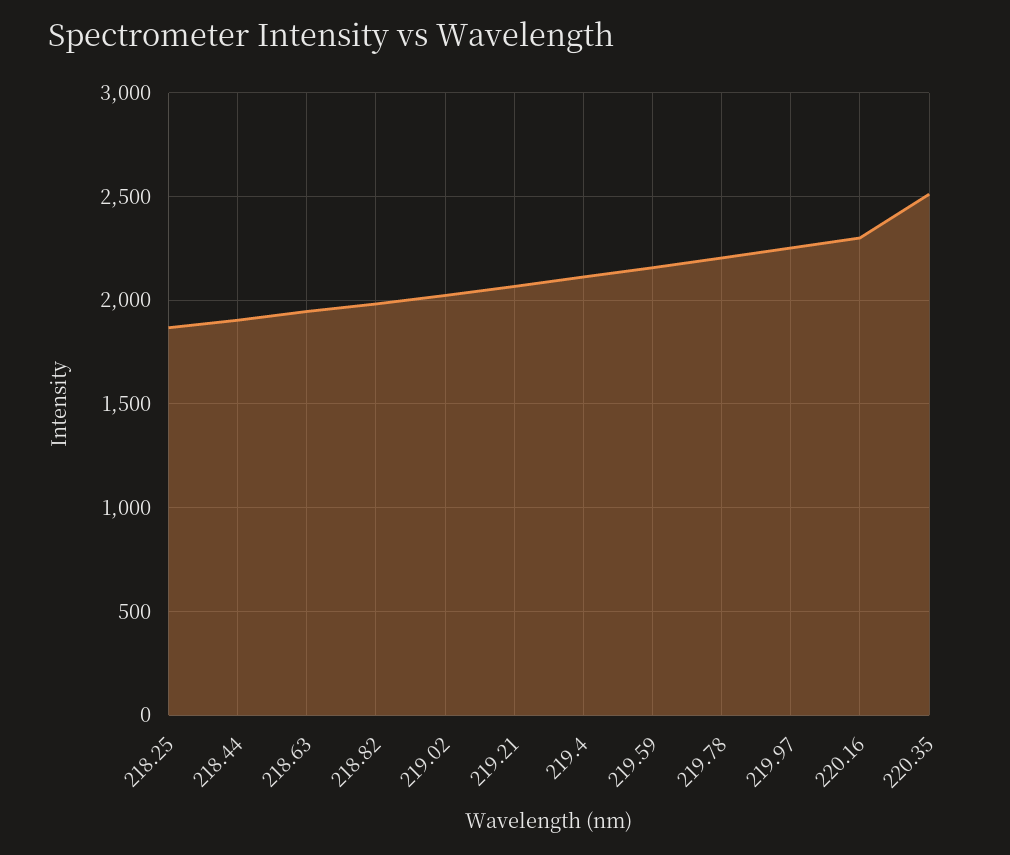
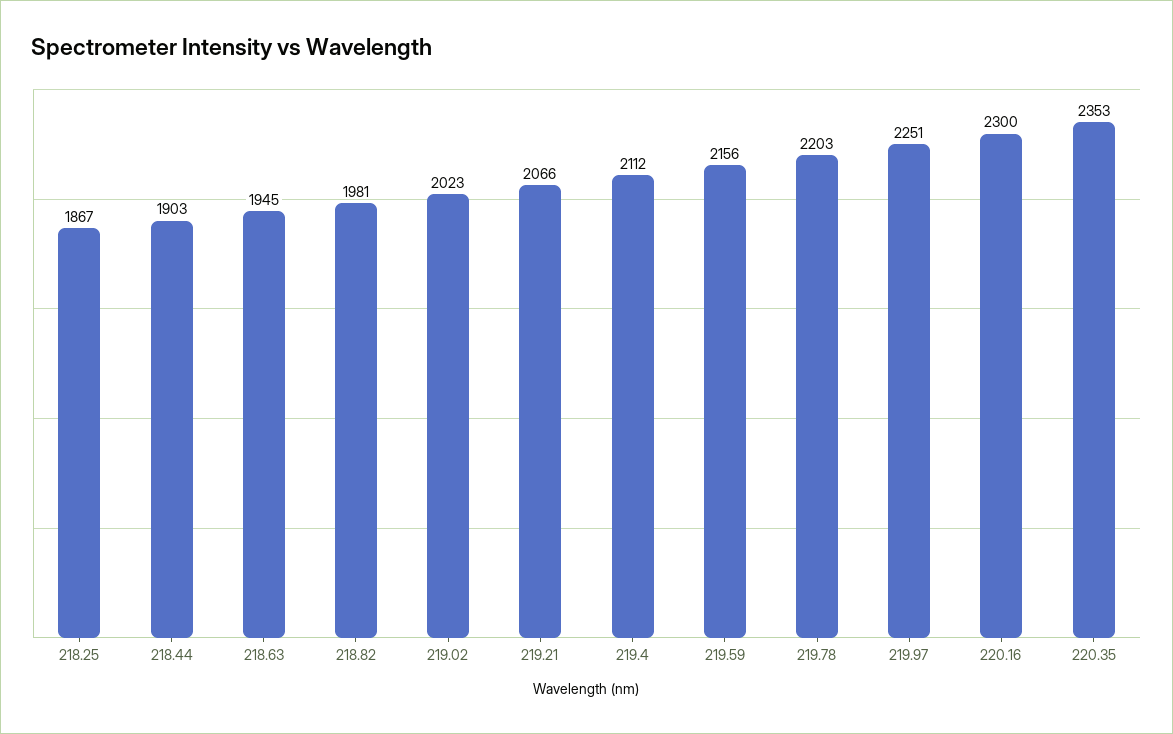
220.35: 2500 -> 2353

